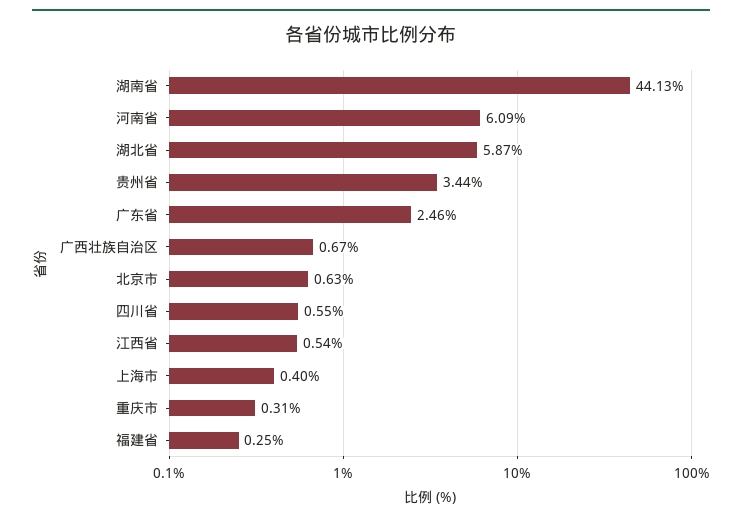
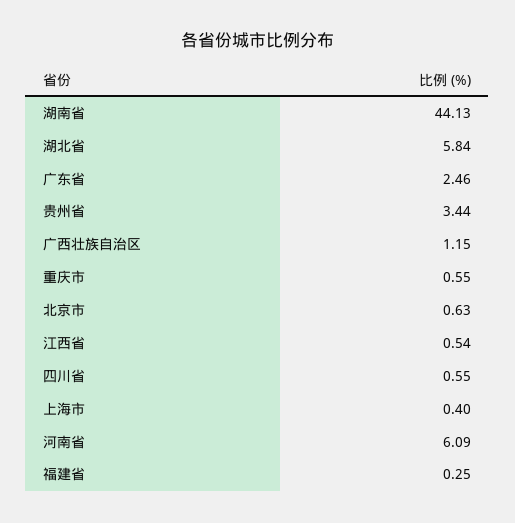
湖北省: 5.87 -> 5.84
广西壮族自治区: 0.67 -> 1.15
重庆市: 0.31 -> 0.55

